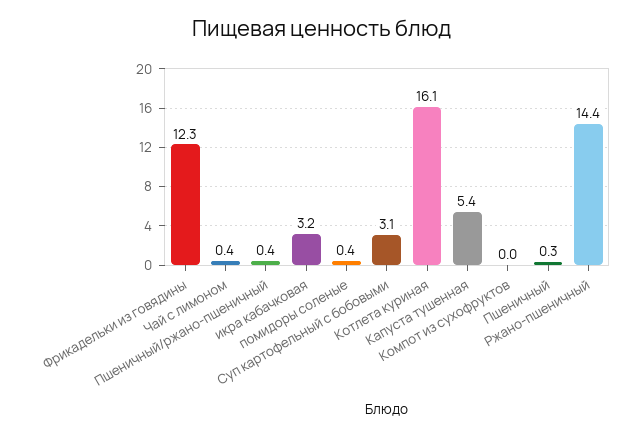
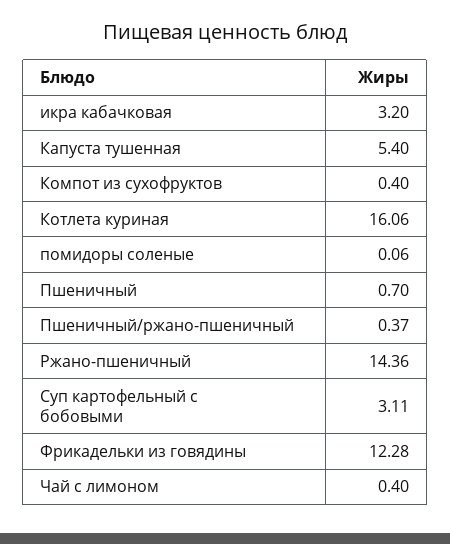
помидоры соленые: 0.4 -> 0.06
Компот из сухофруктов: 0 -> 0.4
Пшеничный: 0.3 -> 0.7

